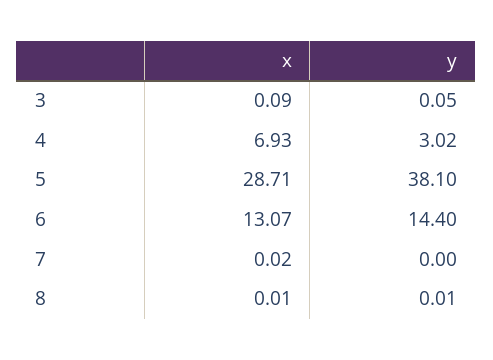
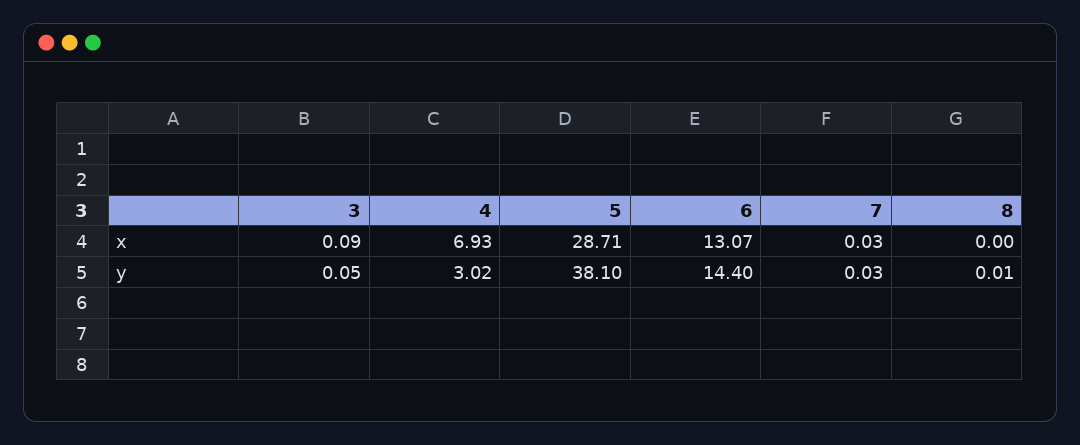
x, 7: 0.02 -> 0.03
y, 7: 0 -> 0.03
x, 8: 0.01 -> 0

